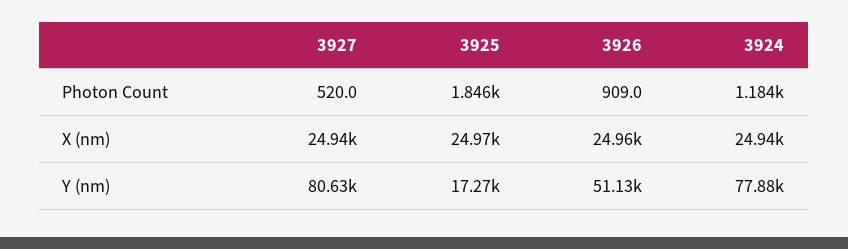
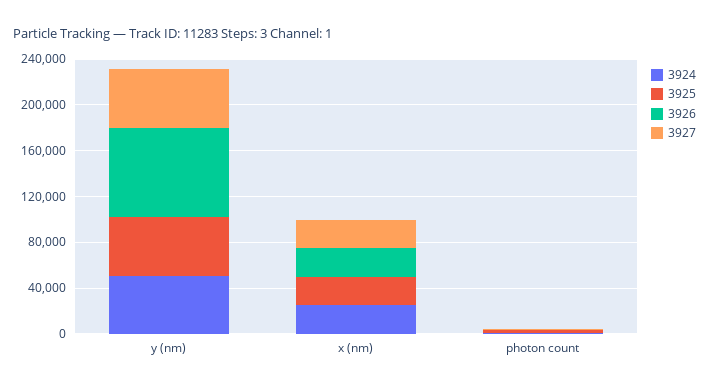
3927, Y (nm): 80630 -> 50000
3925, Y (nm): 17270 -> 50000
3926, Y (nm): 51130 -> 80000
3924, Y (nm): 77880 -> 50000

